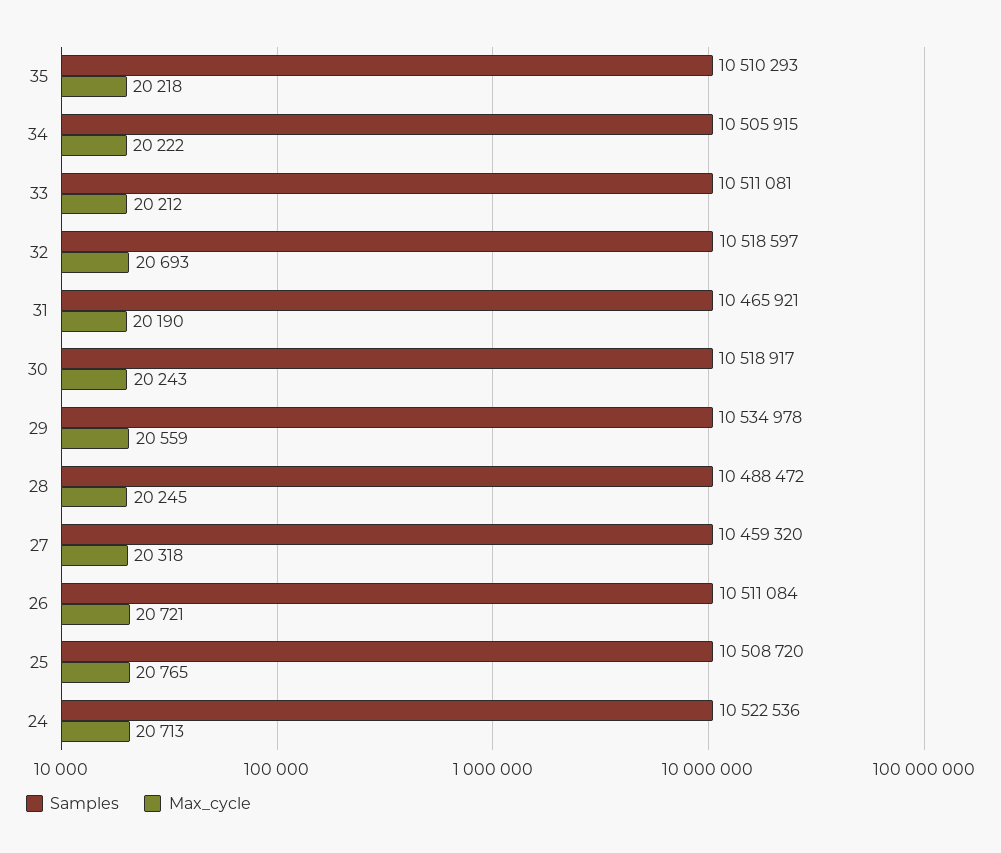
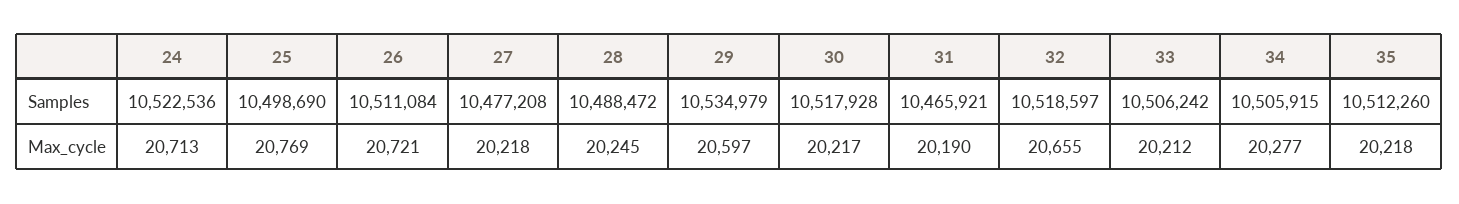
Samples, 35: 10510293 -> 10512260
Max_cycle, 34: 20222 -> 20277
Samples, 33: 10511081 -> 10506242
Max_cycle, 32: 20693 -> 20655
Samples, 30: 10518917 -> 10517928
Max_cycle, 30: 20243 -> 20217
Samples, 29: 10534978 -> 10534979
Max_cycle, 29: 20559 -> 20597
Samples, 27: 10459320 -> 10477208
Max_cycle, 27: 20318 -> 20218
Samples, 25: 10508720 -> 10498690
Max_cycle, 25: 20765 -> 20769

